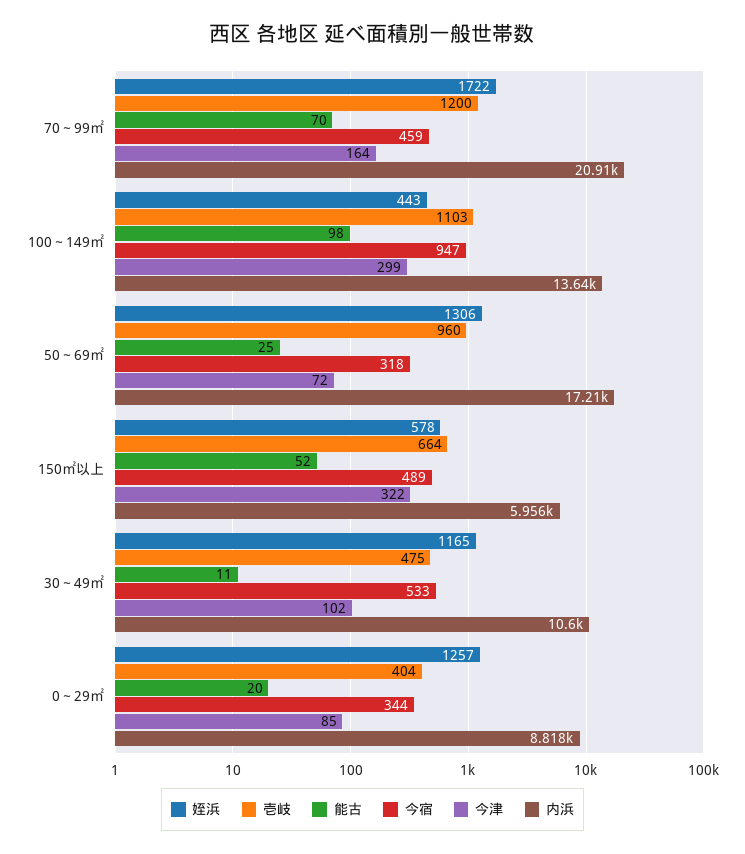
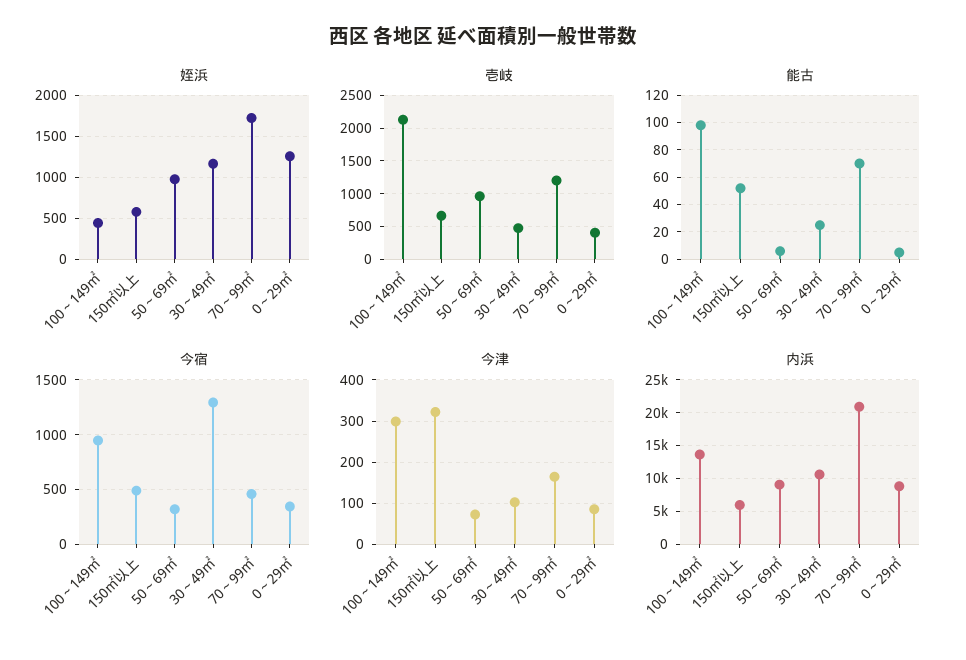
壱岐, 100～149㎡: 1103 -> 2100
姪浜, 50～69㎡: 1306 -> 1000
能古, 50～69㎡: 25 -> 5
内浜, 50～69㎡: 17210 -> 9000
能古, 30～49㎡: 11 -> 25
今宿, 30～49㎡: 533 -> 1300
能古, 0～29㎡: 20 -> 5

